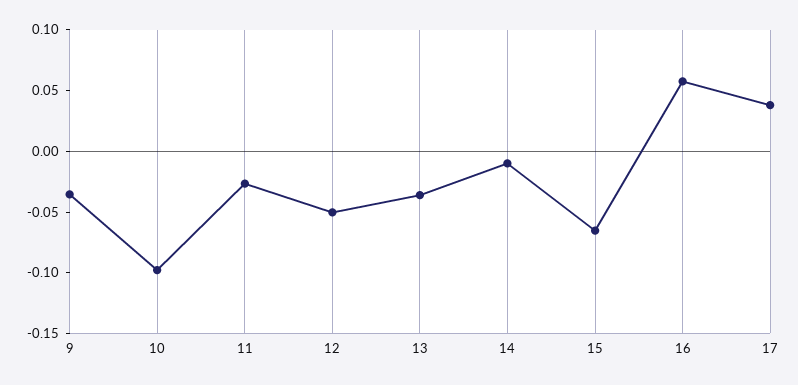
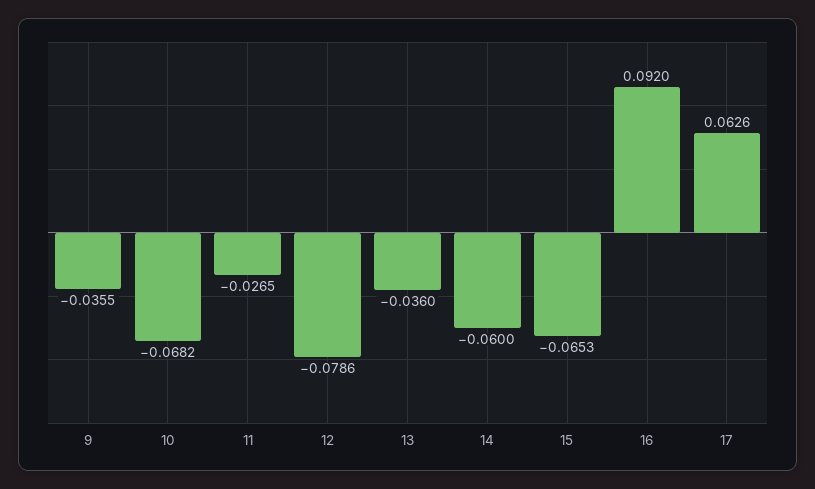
10: -0.1 -> -0.0682
12: -0.05 -> -0.0786
14: -0.01 -> -0.06
16: 0.06 -> 0.092
17: 0.04 -> 0.0626

